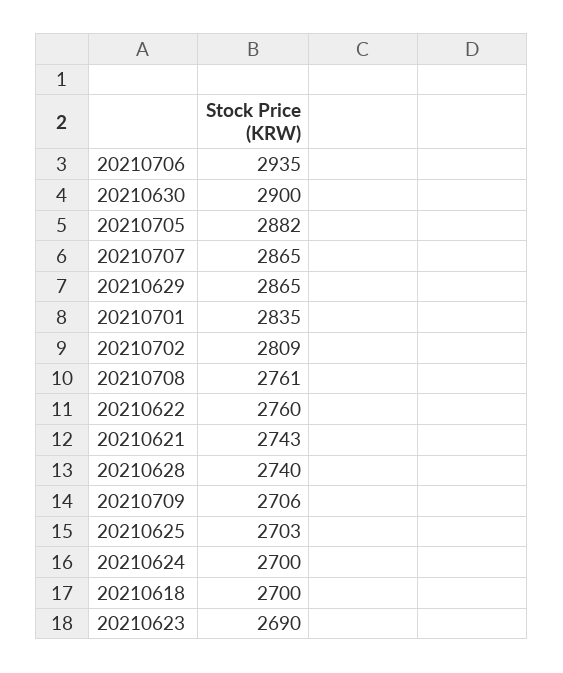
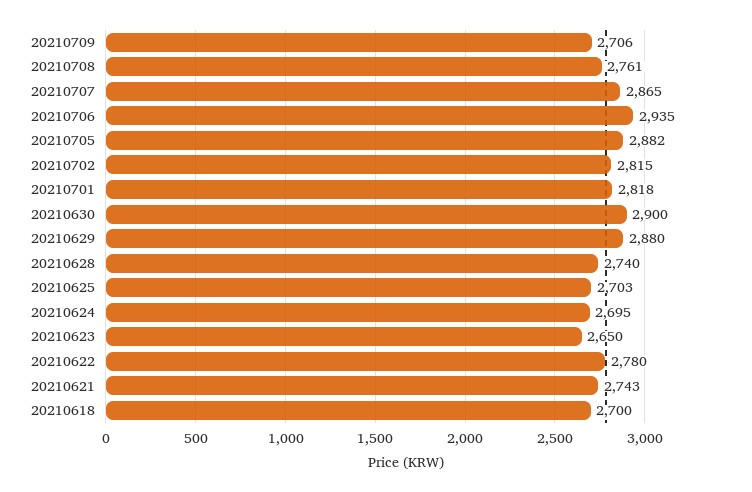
20210629: 2865 -> 2880
20210701: 2835 -> 2818
20210702: 2809 -> 2815
20210622: 2760 -> 2780
20210624: 2700 -> 2695
20210623: 2690 -> 2650

